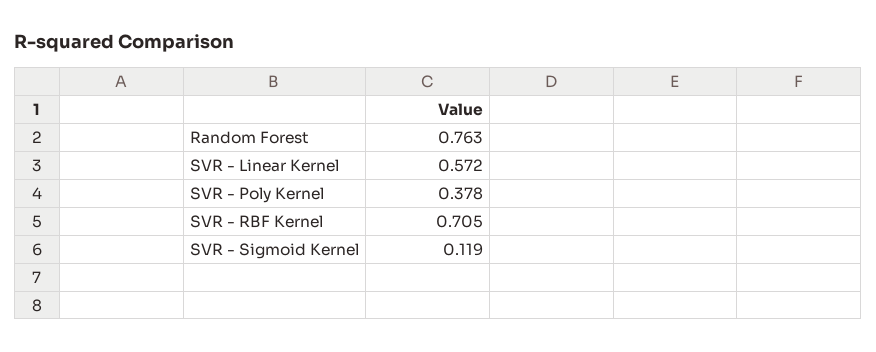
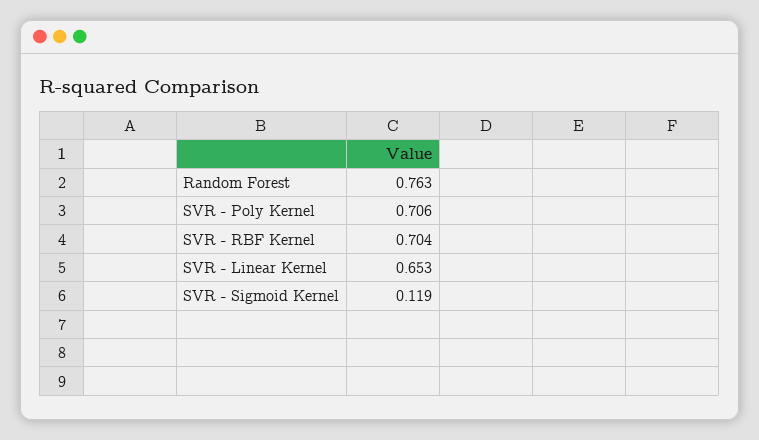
SVR - Linear Kernel: 0.572 -> 0.653
SVR - Poly Kernel: 0.378 -> 0.706
SVR - RBF Kernel: 0.705 -> 0.704

